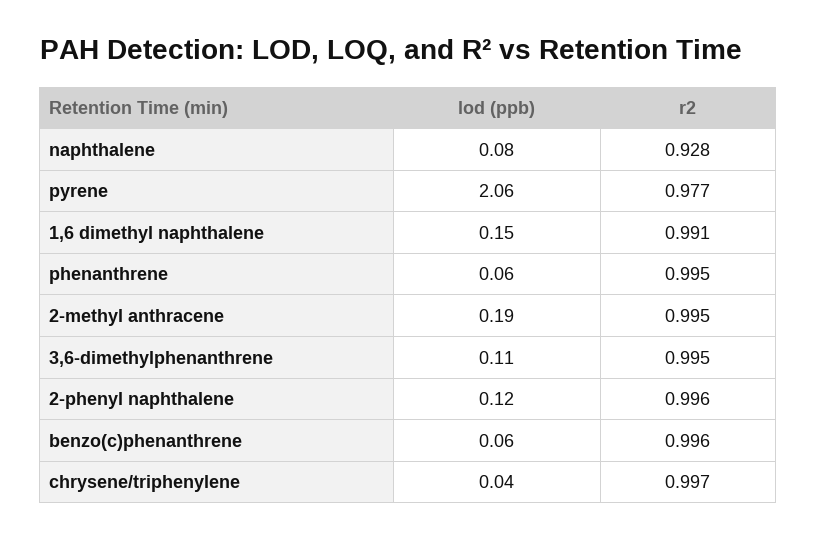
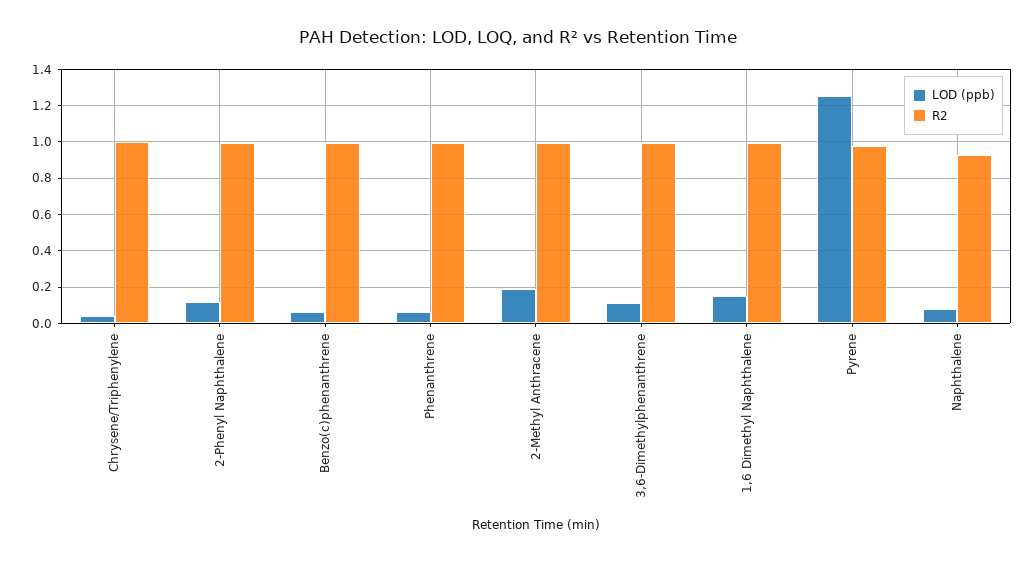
lod (ppb), pyrene: 2.06 -> 1.25

